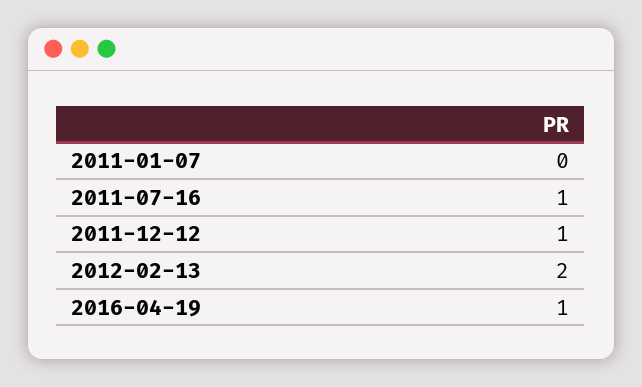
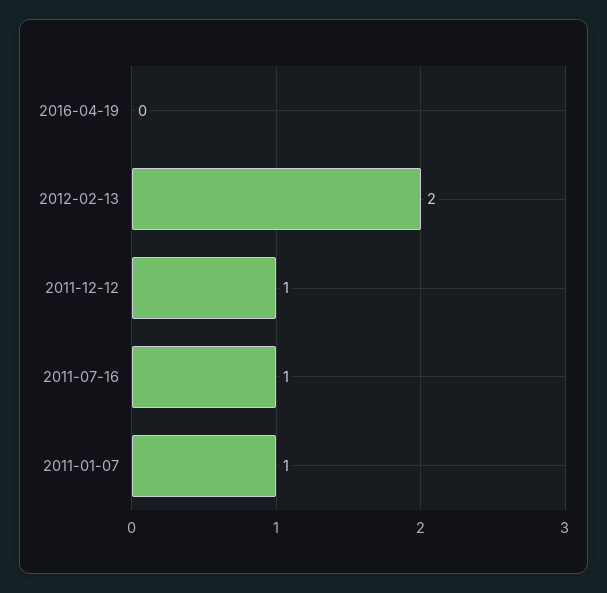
2011-01-07: 0 -> 1
2016-04-19: 1 -> 0

